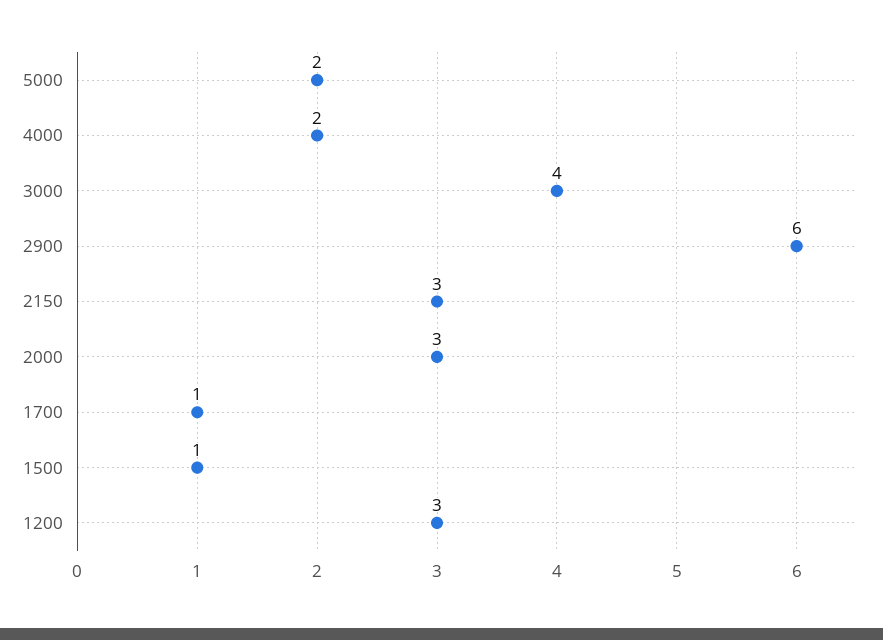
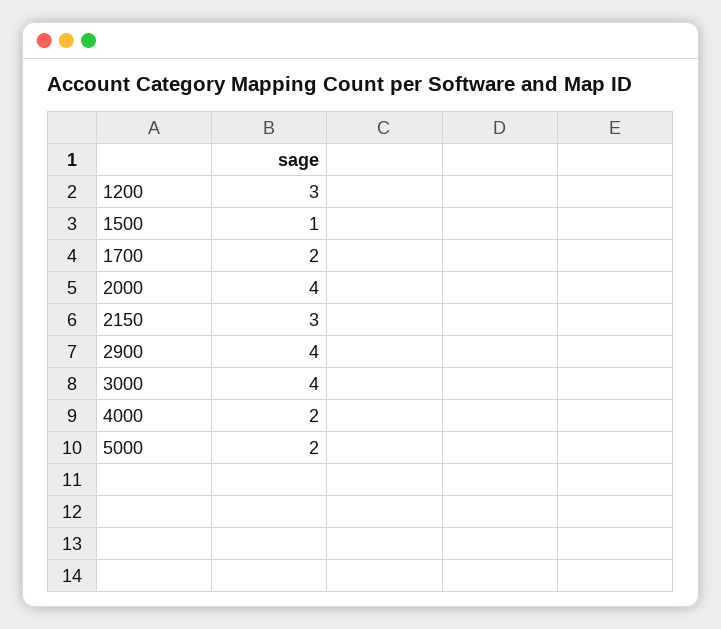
2900: 6 -> 4
2000: 3 -> 4
1700: 1 -> 2

